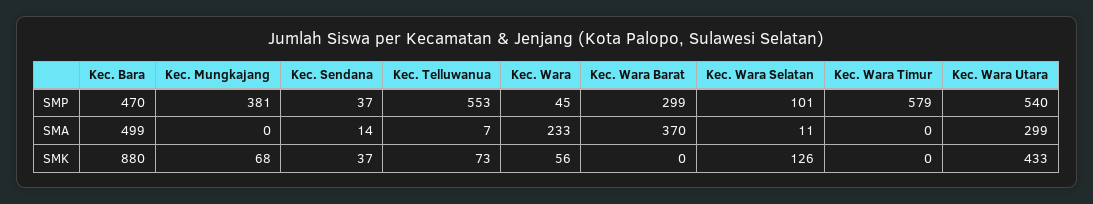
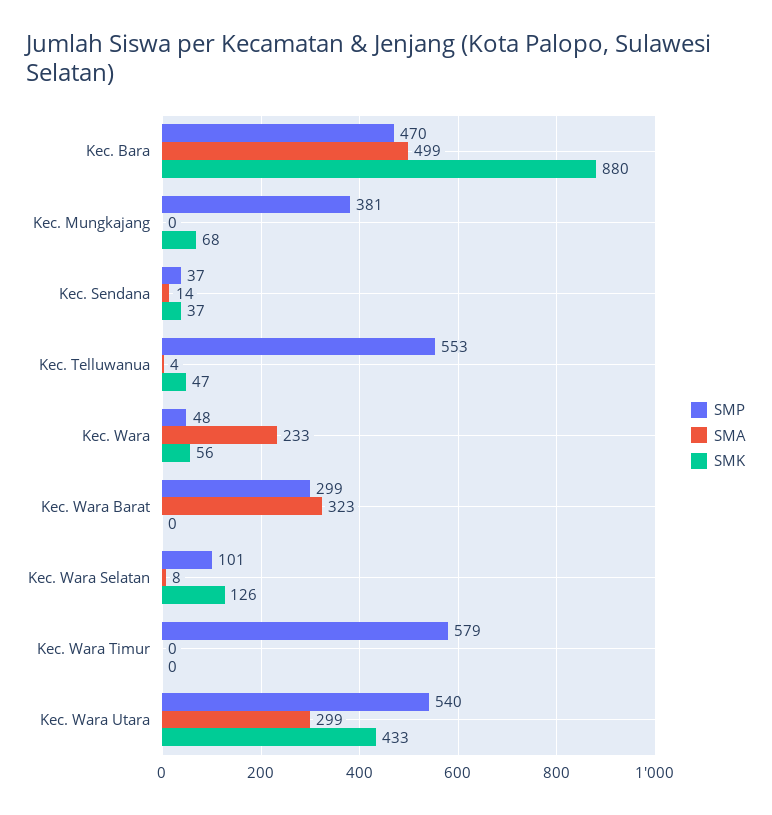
SMP, Kec. Wara: 45 -> 48
SMA, Kec. Telluwanua: 7 -> 4
SMA, Kec. Wara Barat: 370 -> 323
SMA, Kec. Wara Selatan: 11 -> 8
SMK, Kec. Telluwanua: 73 -> 47

